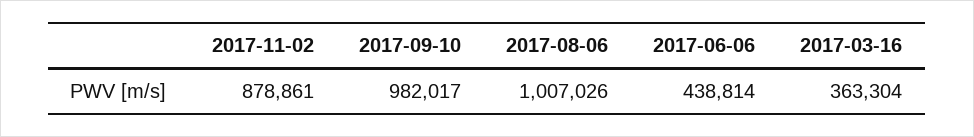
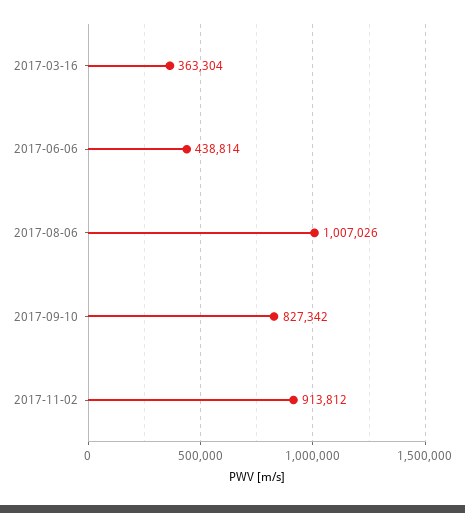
2017-11-02: 878861 -> 913812
2017-09-10: 982017 -> 827342

